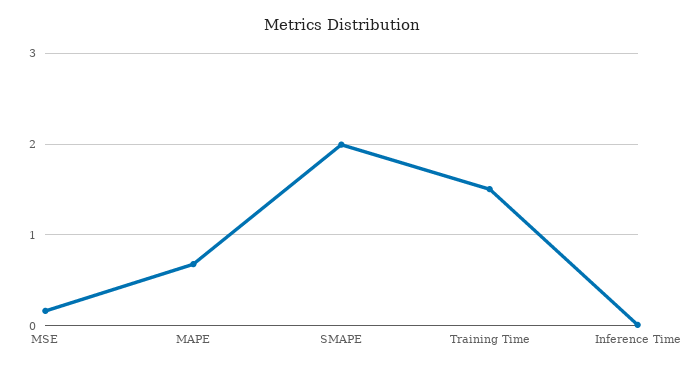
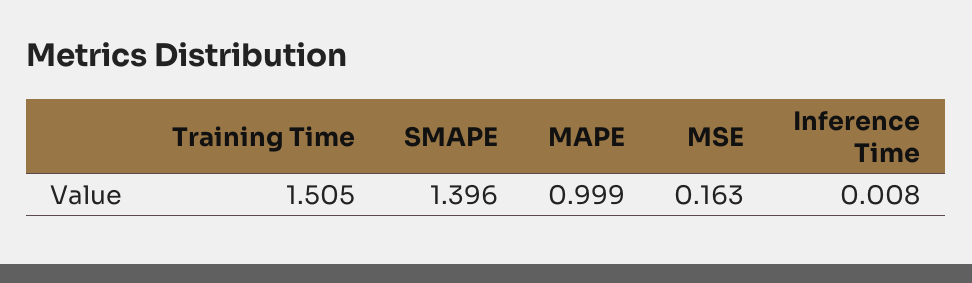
MAPE: 0.7 -> 0.999
SMAPE: 2 -> 1.396

